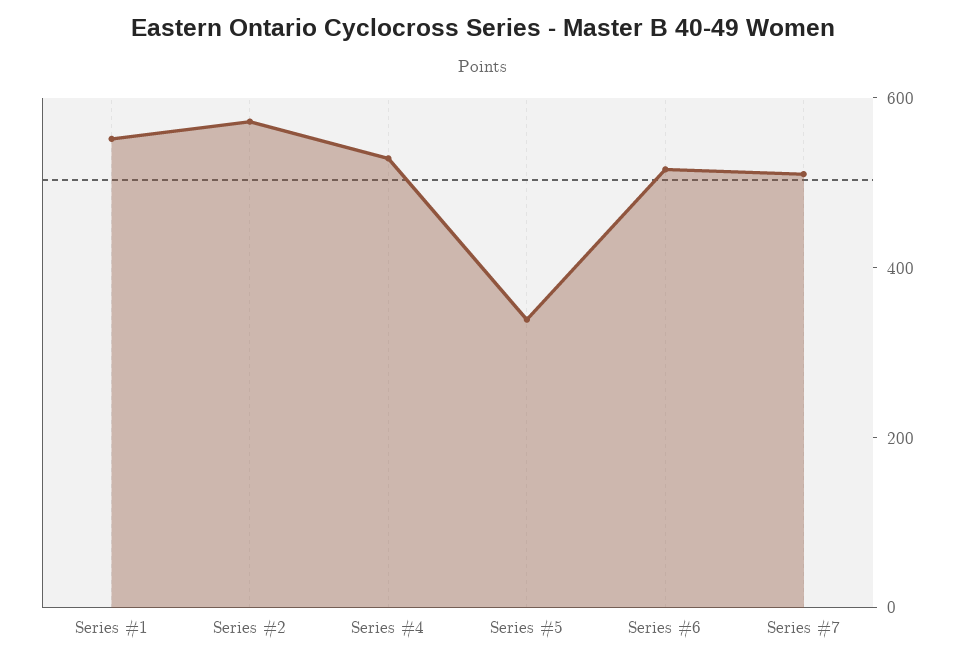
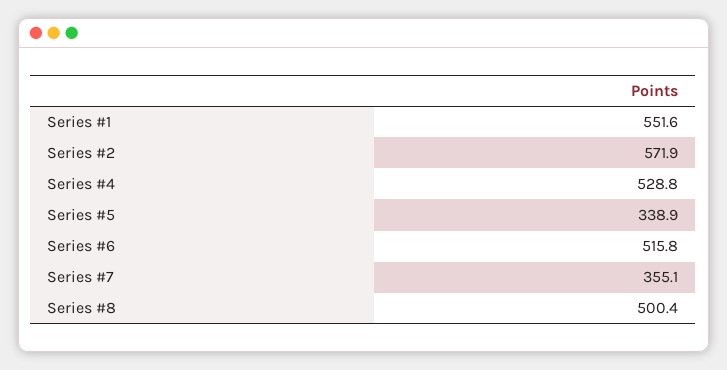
Series #7: 500 -> 355.1
Series #8: none -> 500.4

